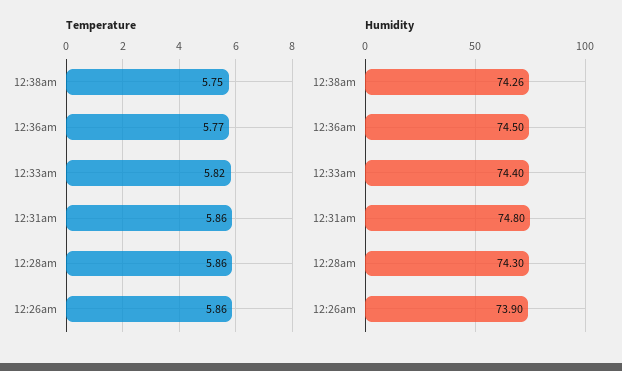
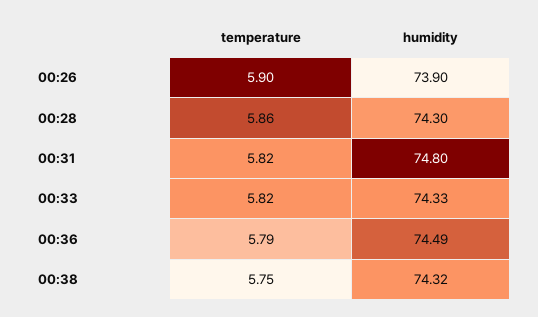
Temperature, 12:36am: 5.77 -> 5.79
Temperature, 12:31am: 5.86 -> 5.82
Temperature, 12:26am: 5.86 -> 5.9
Humidity, 12:38am: 74.26 -> 74.32
Humidity, 12:36am: 74.5 -> 74.49
Humidity, 12:33am: 74.4 -> 74.33

